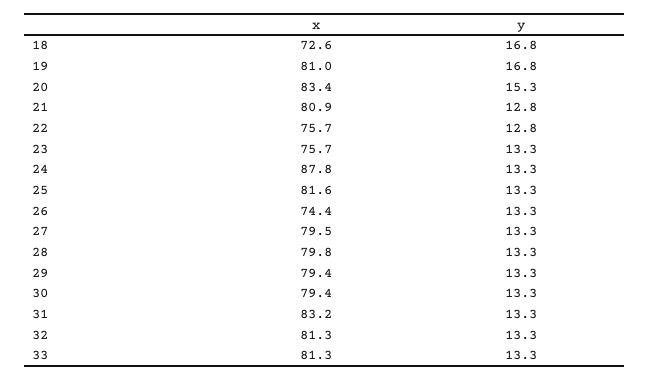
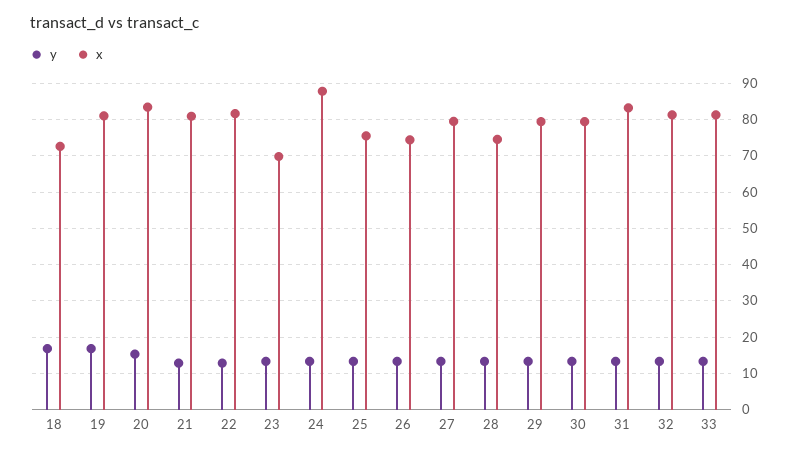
x, 22: 75.7 -> 82
x, 23: 75.7 -> 70
x, 25: 81.6 -> 76
x, 28: 79.8 -> 74

